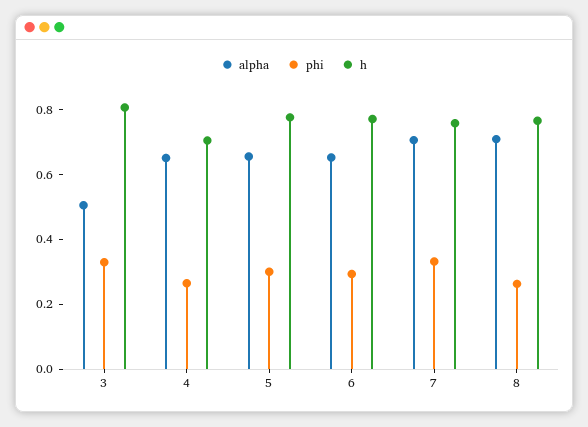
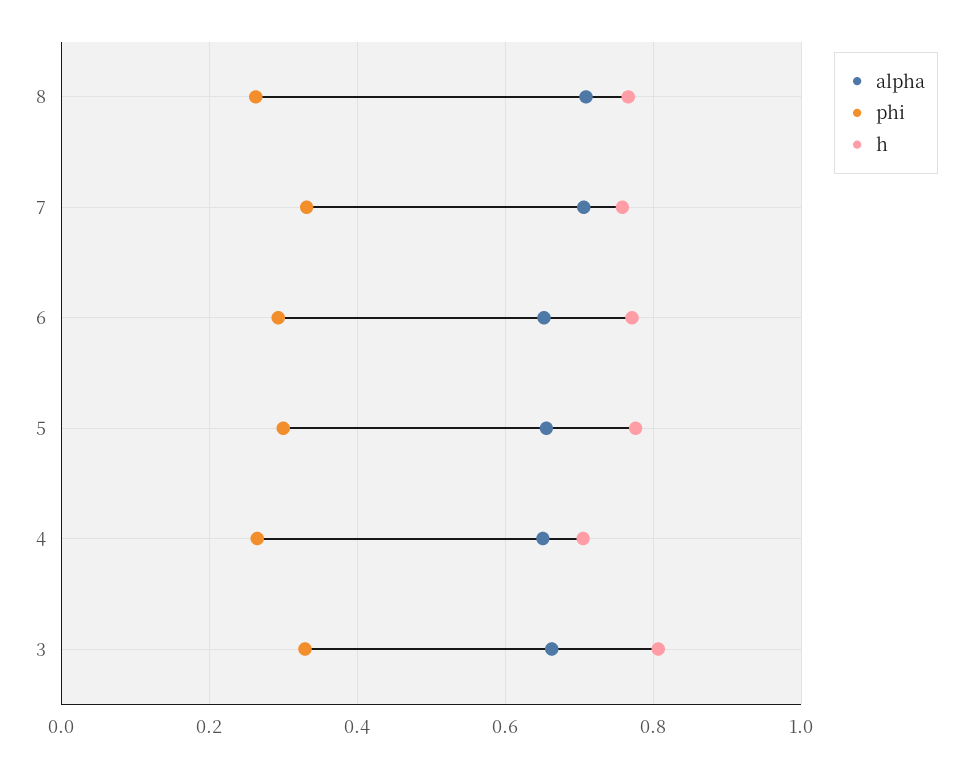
alpha, 3: 0.5 -> 0.66

